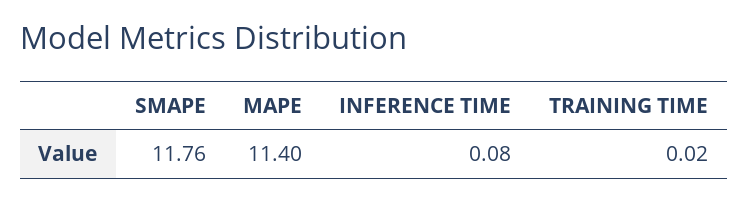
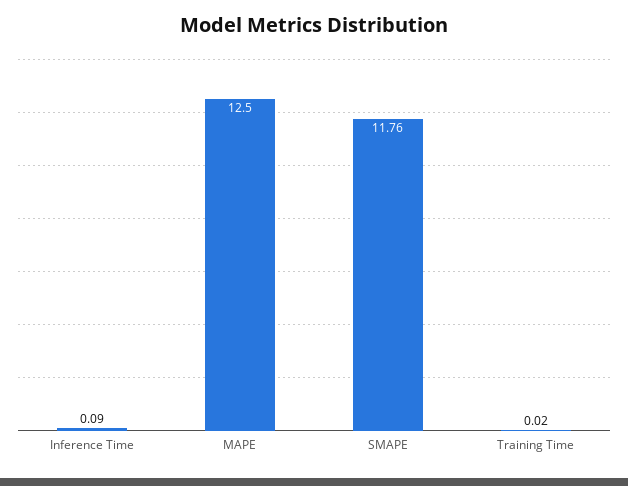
MAPE: 11.4 -> 12.5
INFERENCE TIME: 0.08 -> 0.09

